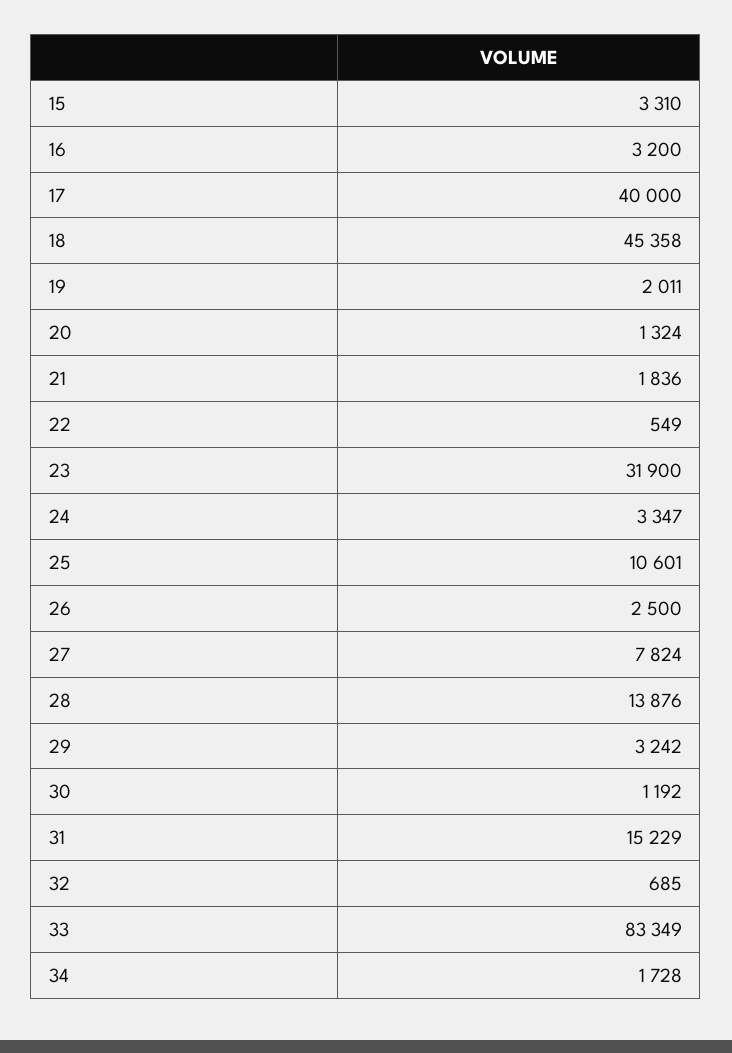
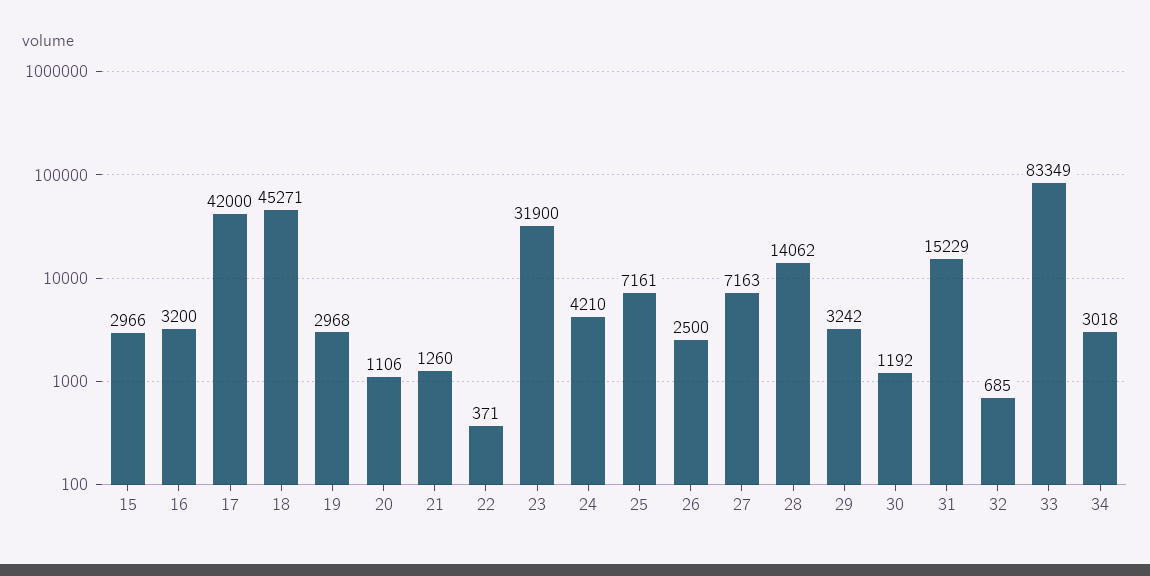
15: 3310 -> 2966
17: 40000 -> 42000
18: 45358 -> 45271
19: 2011 -> 2968
20: 1324 -> 1106
21: 1836 -> 1260
22: 549 -> 371
24: 3347 -> 4210
25: 10601 -> 7161
27: 7824 -> 7163
28: 13876 -> 14062
34: 1728 -> 3018

